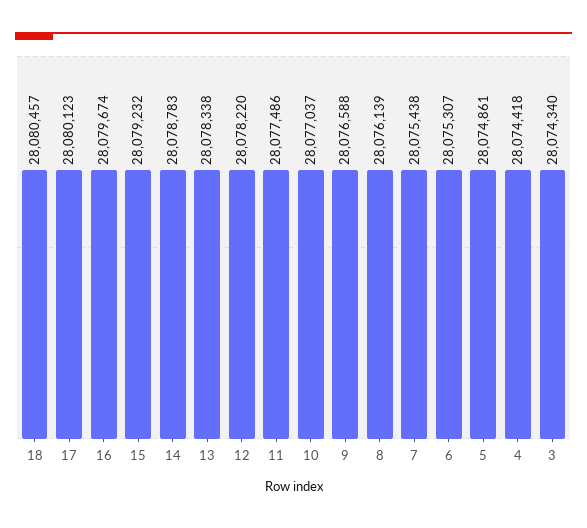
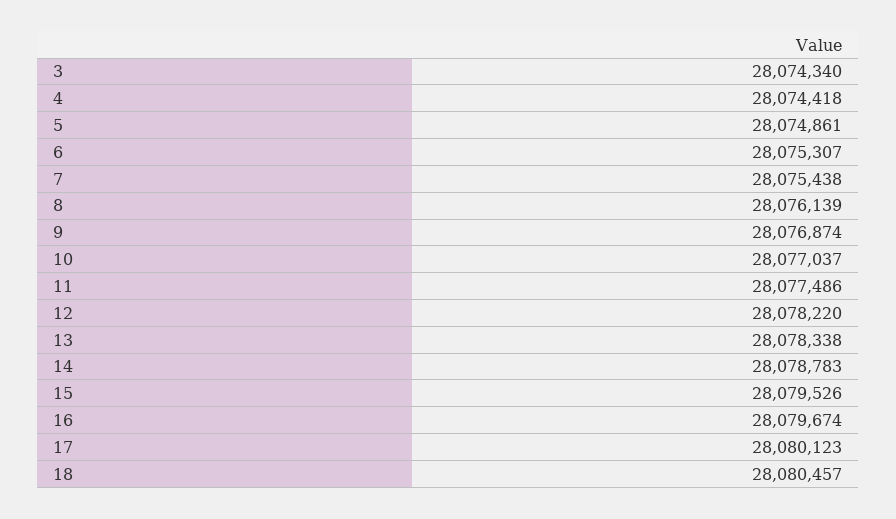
15: 28079232 -> 28079526
9: 28076588 -> 28076874

